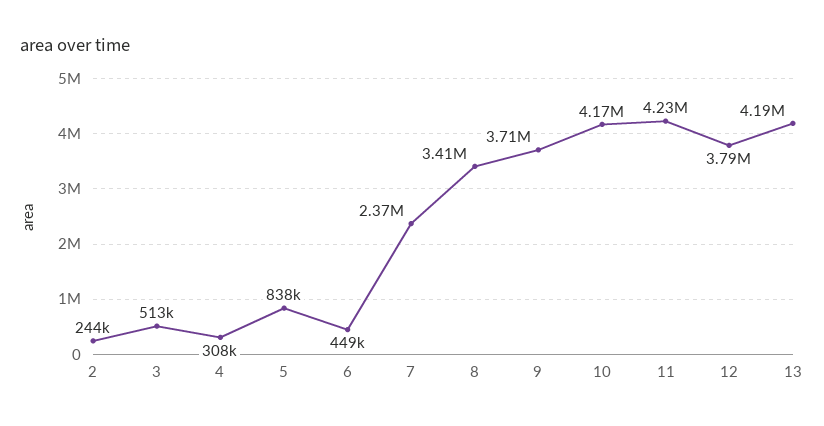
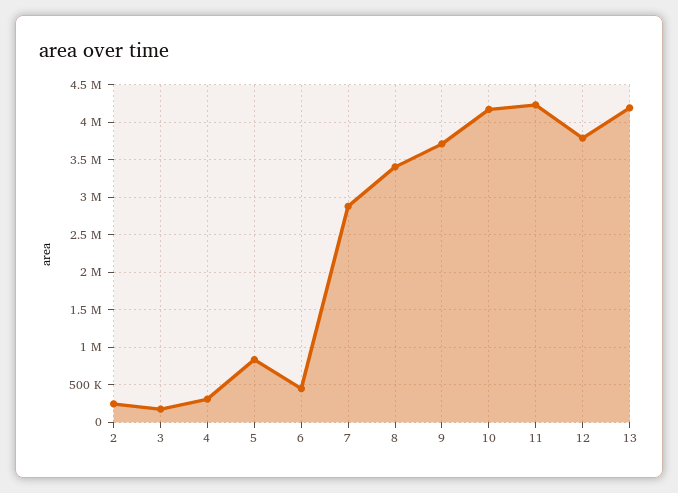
3: 513000 -> 200000
7: 2370000 -> 2900000

